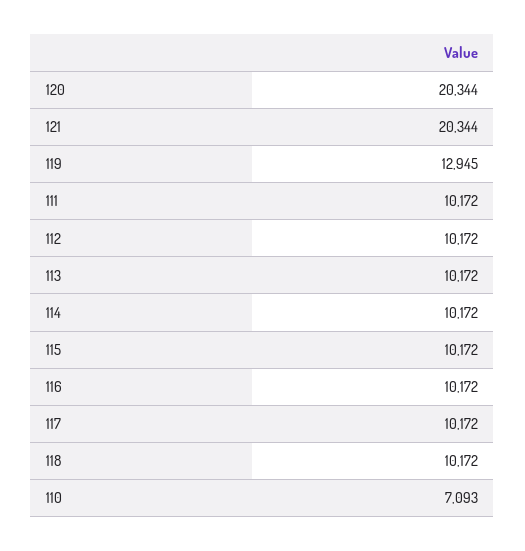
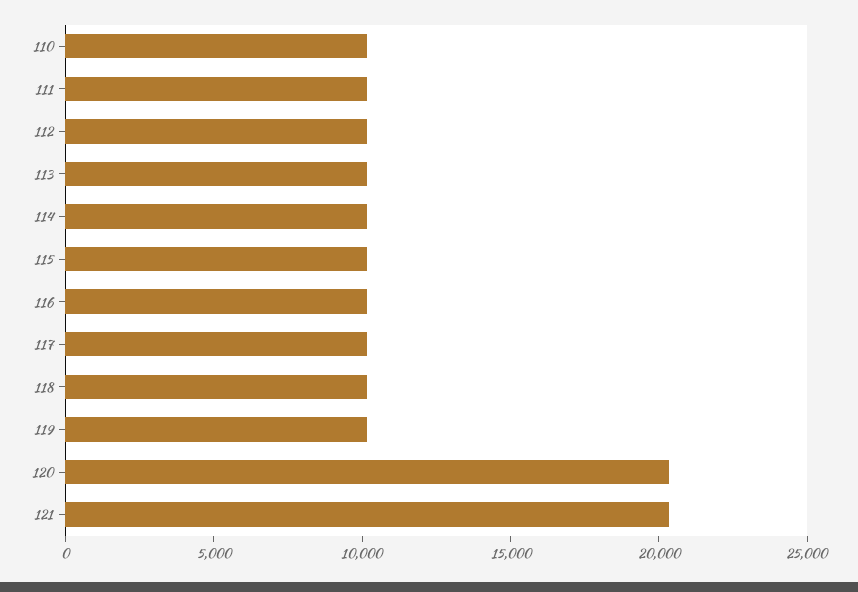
119: 12945 -> 10000
110: 7093 -> 10000

